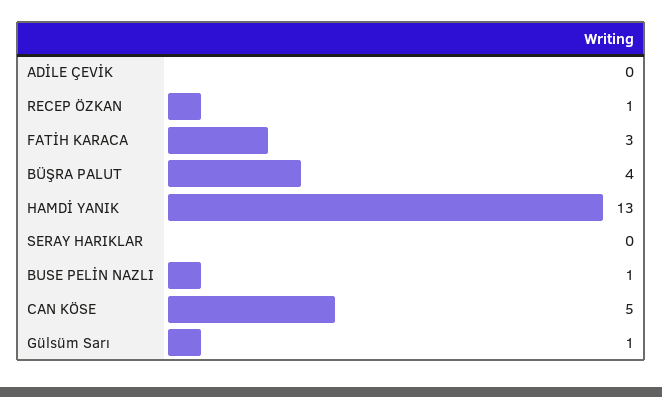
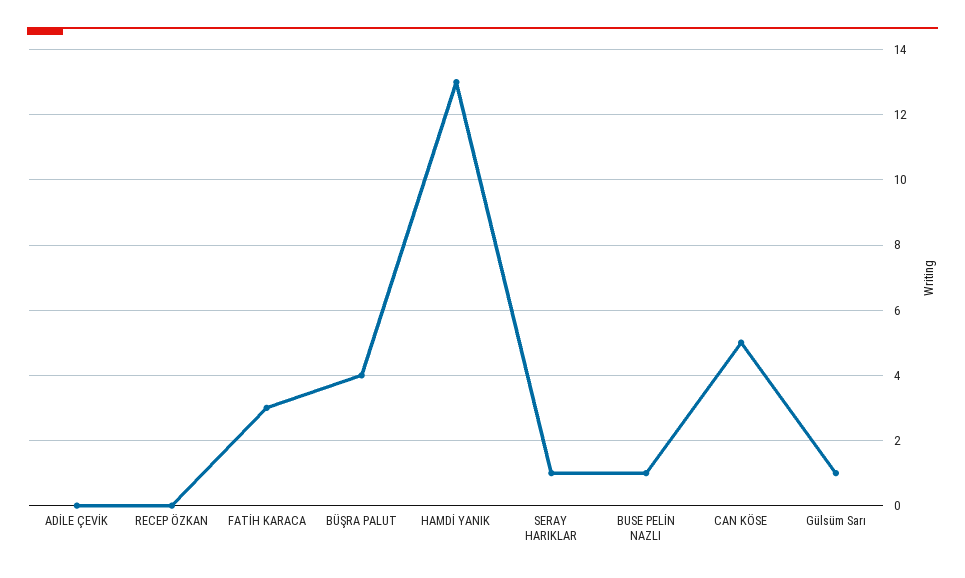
RECEP ÖZKAN: 1 -> 0
SERAY HARIKLAR: 0 -> 1

